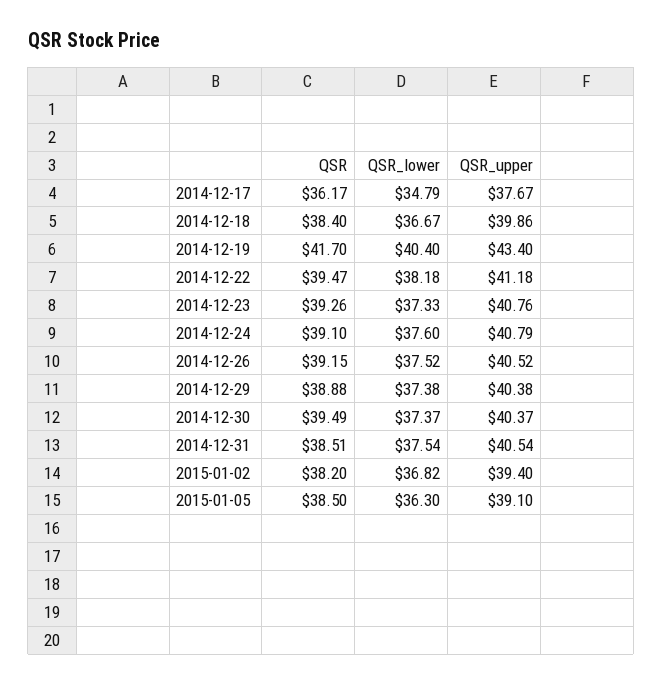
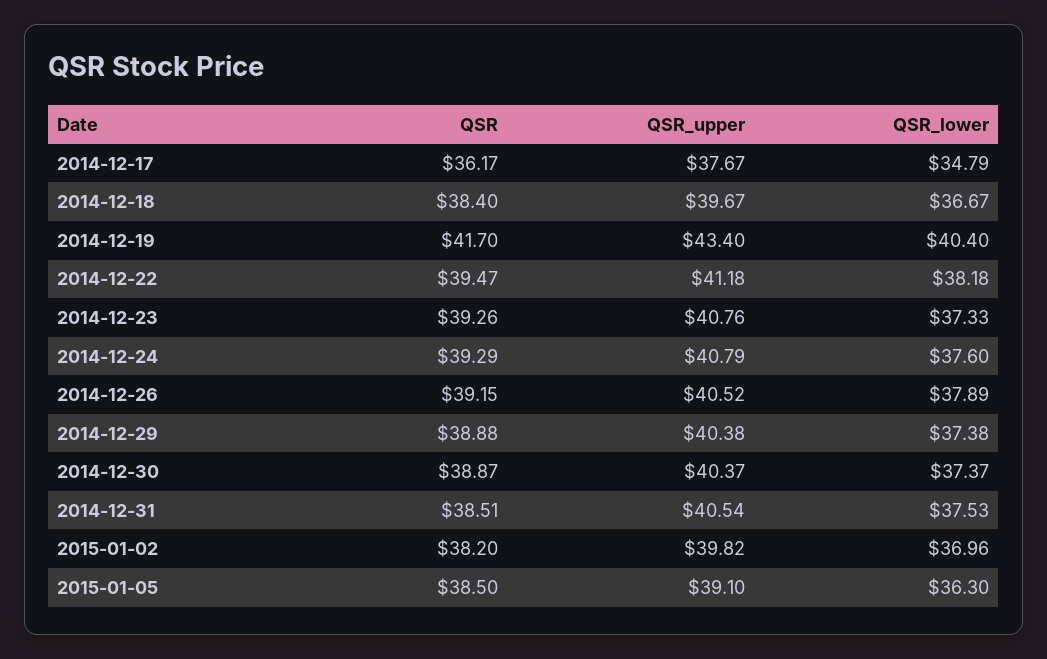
QSR_upper, 2014-12-18: 39.86 -> 39.67
QSR, 2014-12-24: 39.1 -> 39.29
QSR_lower, 2014-12-26: 37.52 -> 37.89
QSR, 2014-12-30: 39.49 -> 38.87
QSR_lower, 2014-12-31: 37.54 -> 37.53
QSR_lower, 2015-01-02: 36.82 -> 36.96
QSR_upper, 2015-01-02: 39.4 -> 39.82

